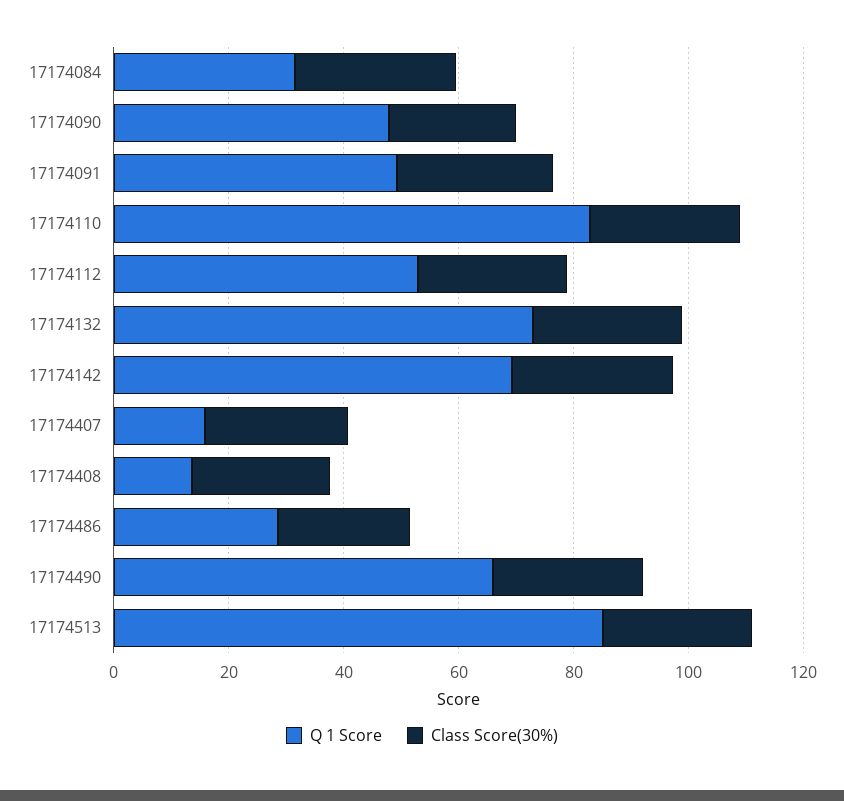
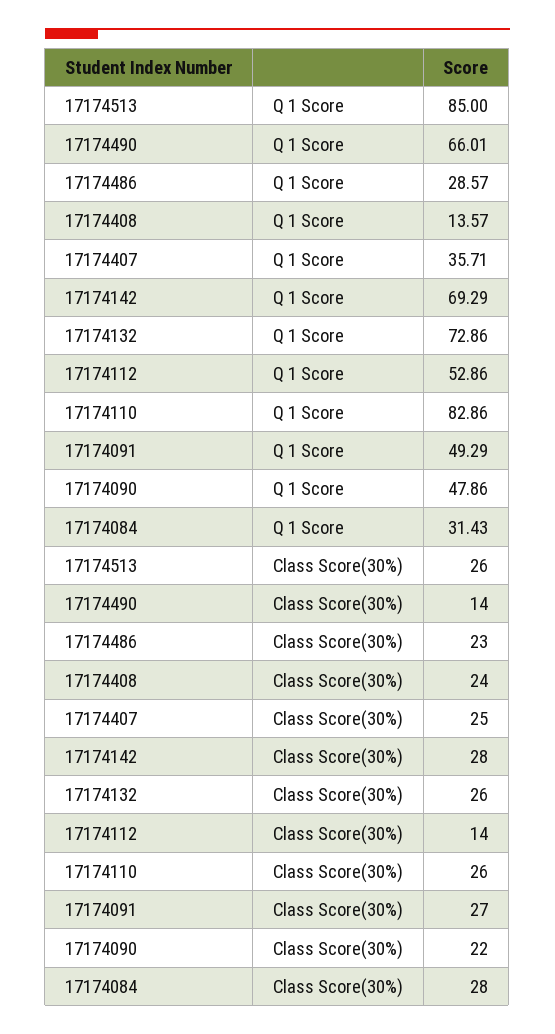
Class Score(30%), 17174112: 25 -> 14
Q 1 Score, 17174407: 15 -> 35.71
Class Score(30%), 17174490: 25 -> 14

